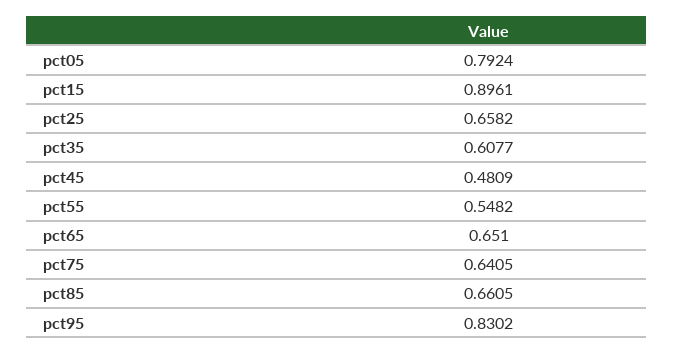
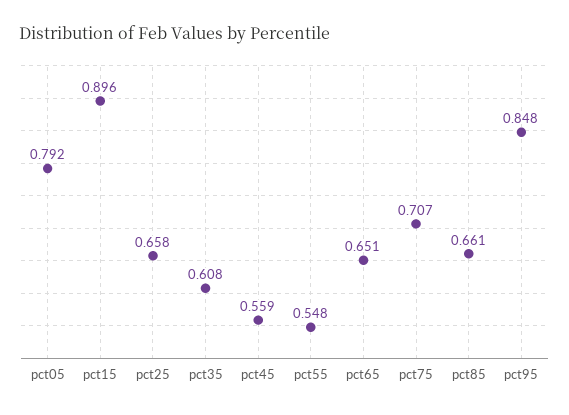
pct45: 0.4809 -> 0.559
pct75: 0.6405 -> 0.707
pct95: 0.8302 -> 0.848

